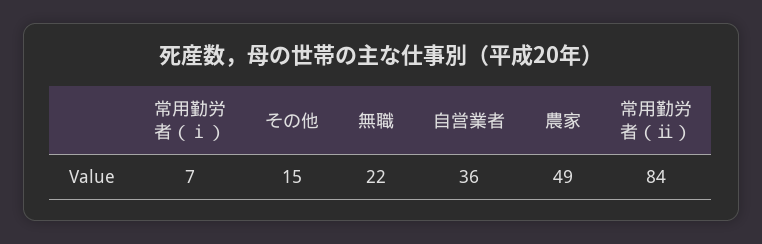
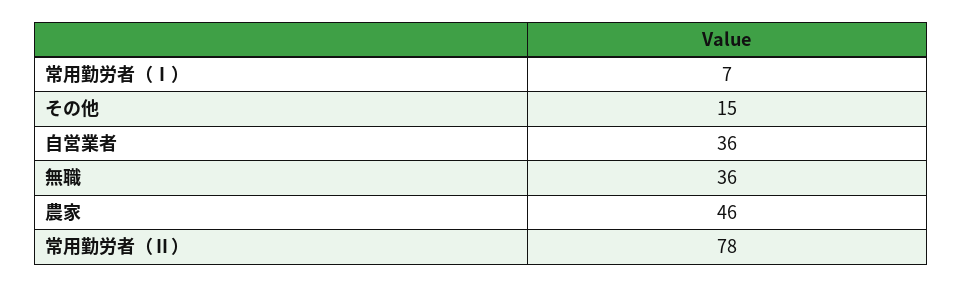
無職: 22 -> 36
農家: 49 -> 46
常用勤労者（ⅱ）: 84 -> 78

